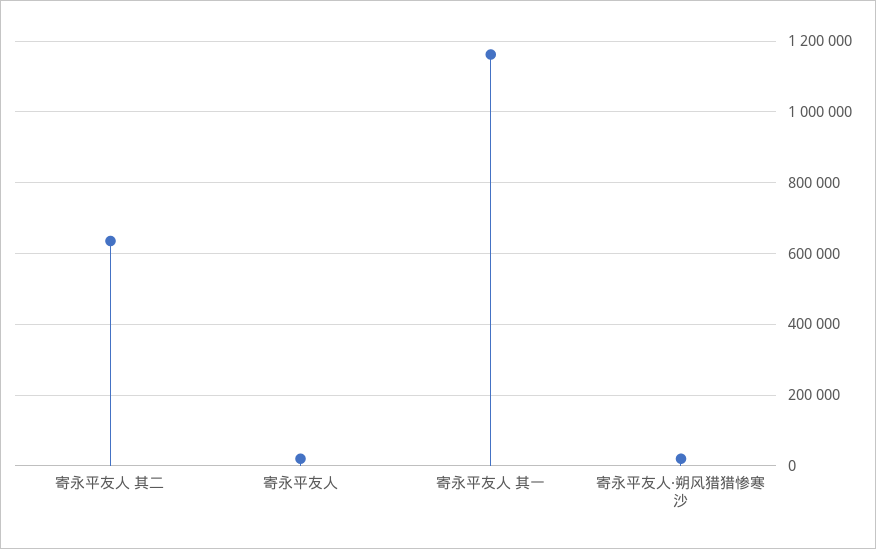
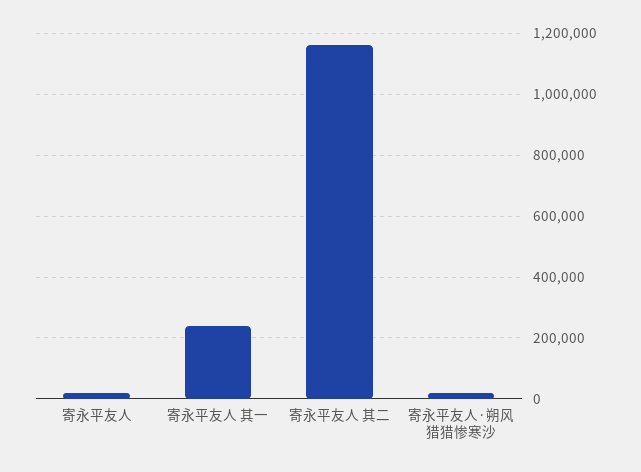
寄永平友人 其二: 640000 -> 1160000
寄永平友人 其一: 1160000 -> 240000

